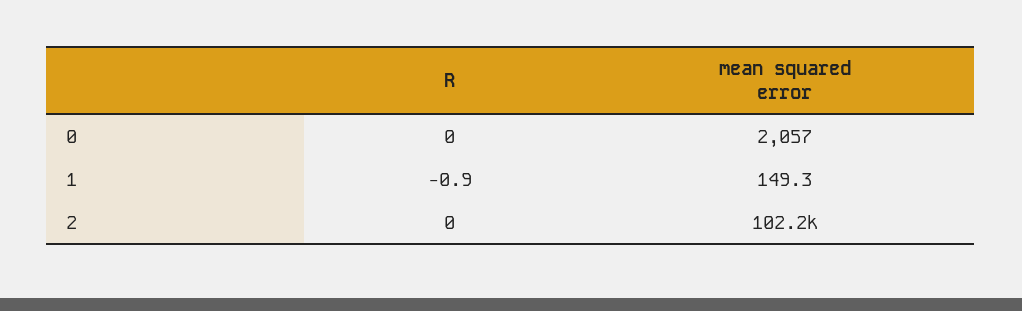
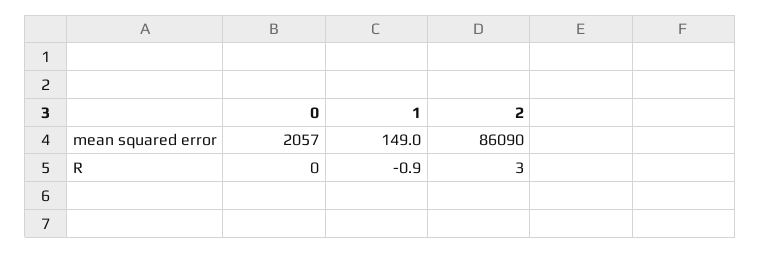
mean squared error, 1: 149.3 -> 149
R, 2: 0 -> 3
mean squared error, 2: 102200 -> 86090

